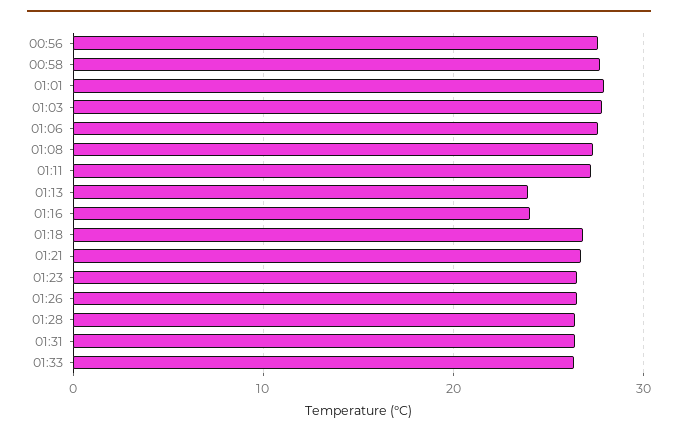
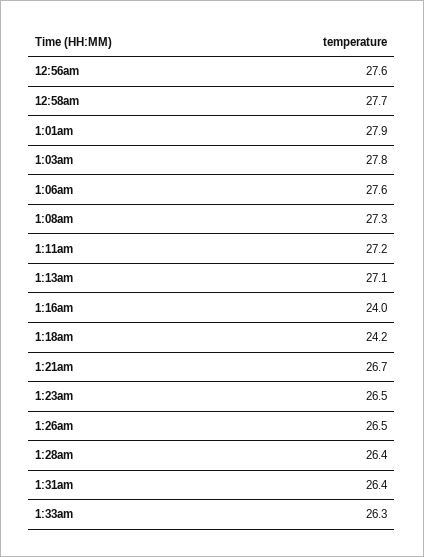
01:13: 24 -> 27.1
01:18: 27 -> 24.2

